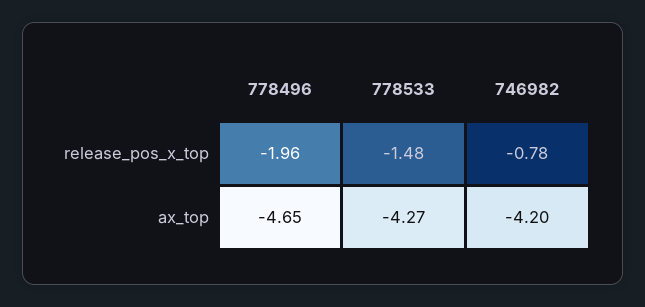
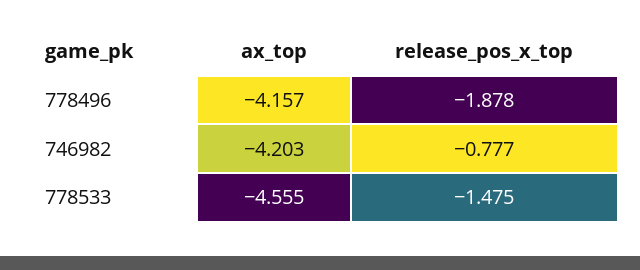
778496, release_pos_x_top: -1.96 -> -1.878
778496, ax_top: -4.65 -> -4.157
778533, ax_top: -4.27 -> -4.555

